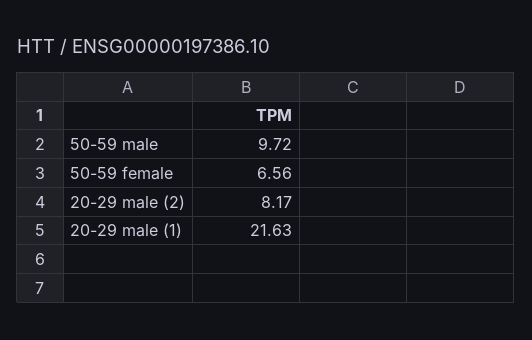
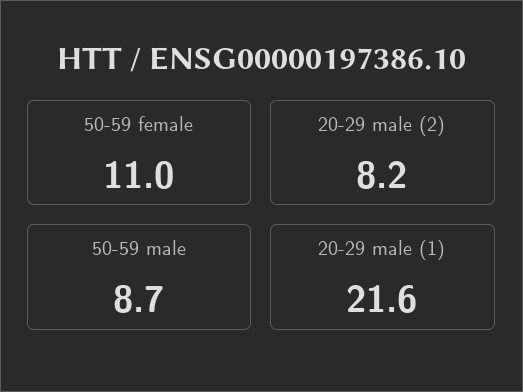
50-59 male: 9.72 -> 8.7
50-59 female: 6.56 -> 11

